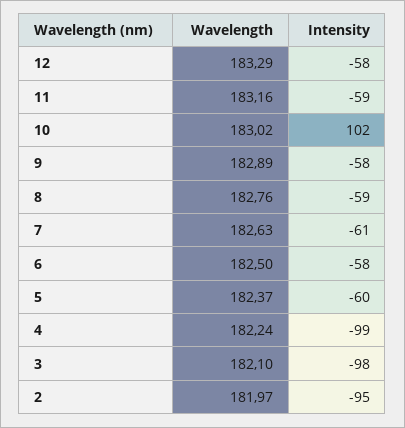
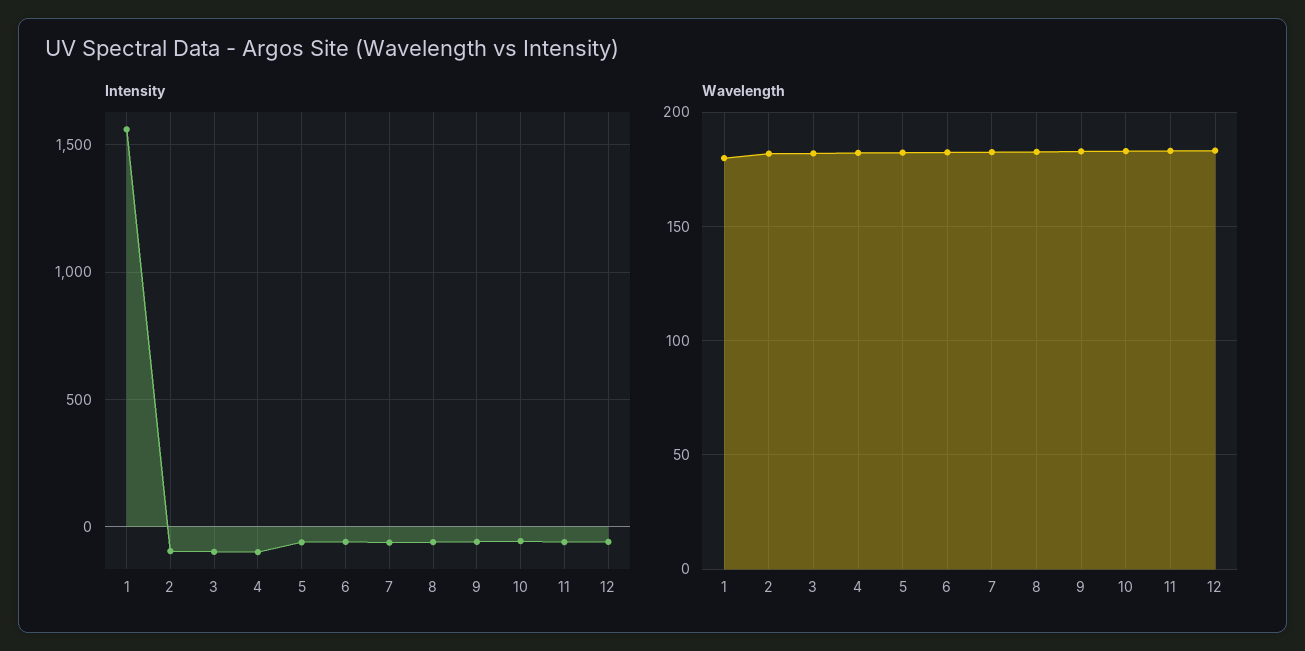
Intensity, 10: 102 -> -50
Intensity, 1: none -> 1550
Wavelength, 1: none -> 180

